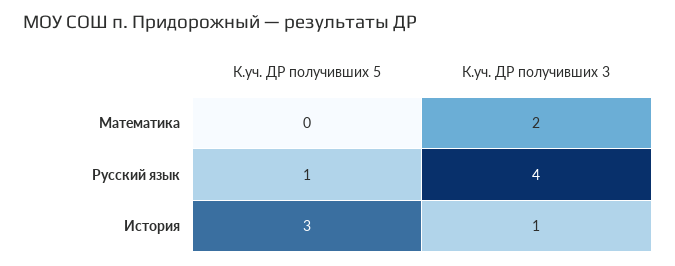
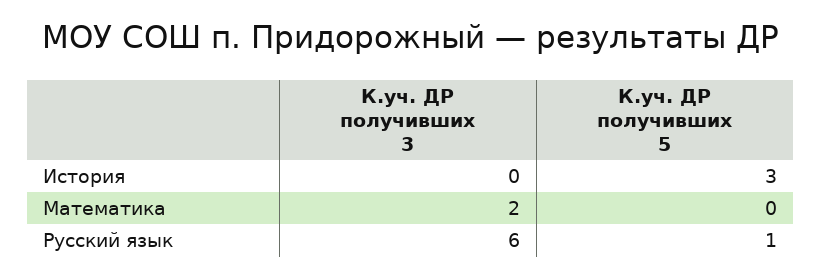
К.уч. ДР получивших 3, Русский язык: 4 -> 6
К.уч. ДР получивших 3, История: 1 -> 0

